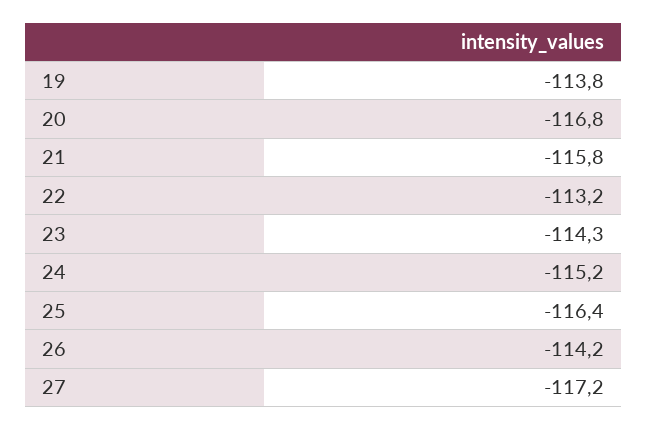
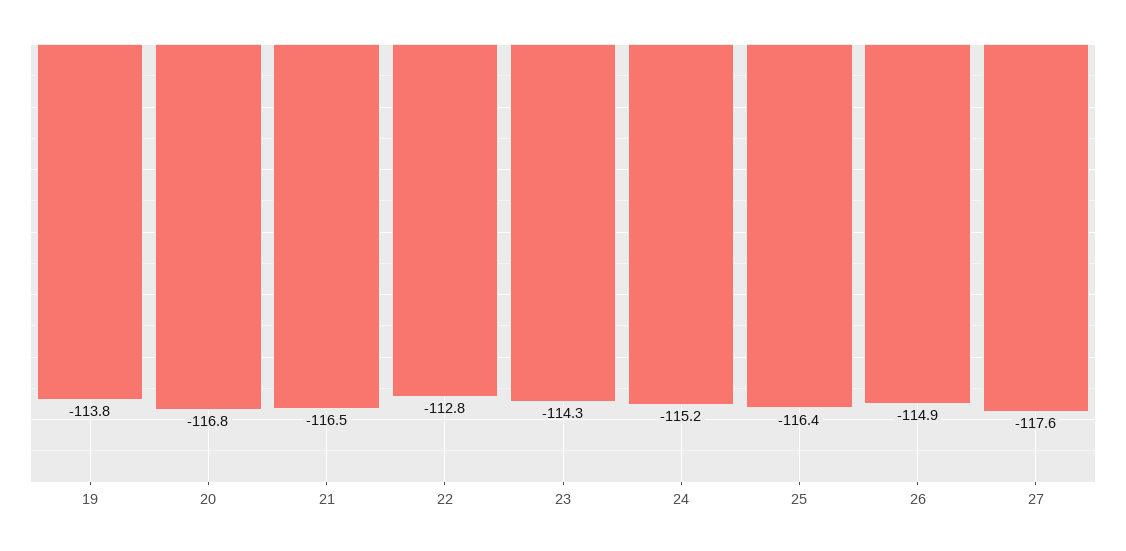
21: -115.8 -> -116.5
22: -113.2 -> -112.8
26: -114.2 -> -114.9
27: -117.2 -> -117.6

